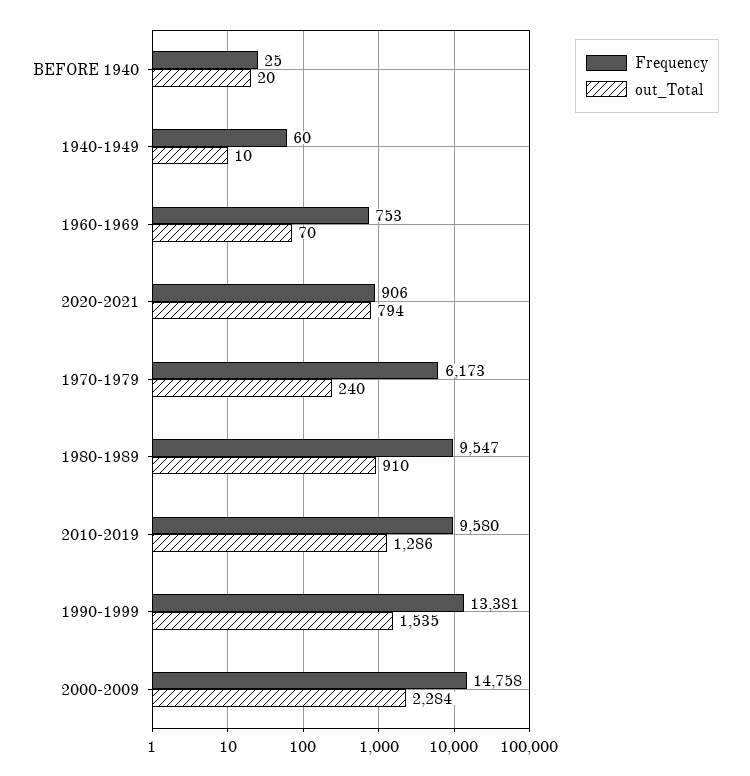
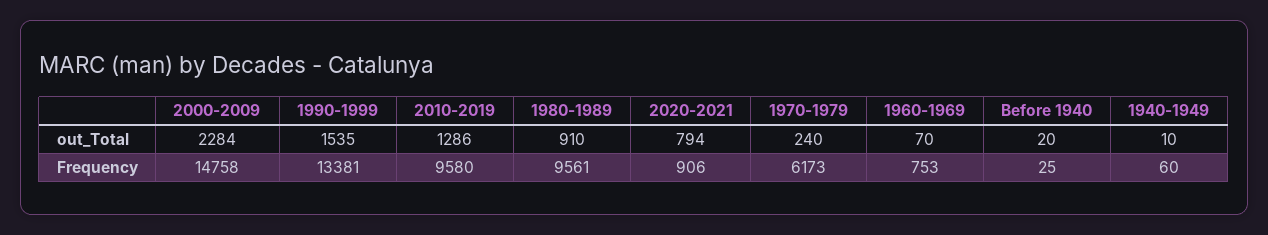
Frequency, 1980-1989: 9547 -> 9561

